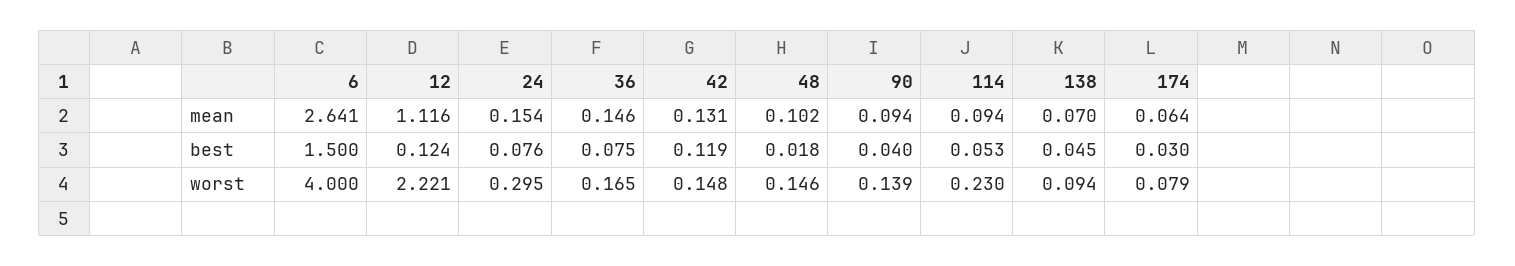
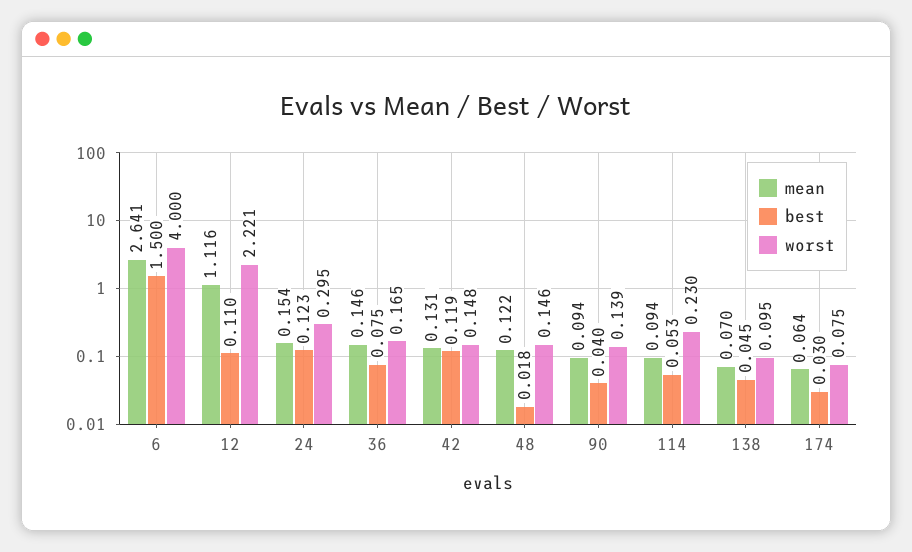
mean, 48: 0.102 -> 0.122
best, 12: 0.124 -> 0.11
best, 24: 0.076 -> 0.123
worst, 138: 0.094 -> 0.095
worst, 174: 0.079 -> 0.075

